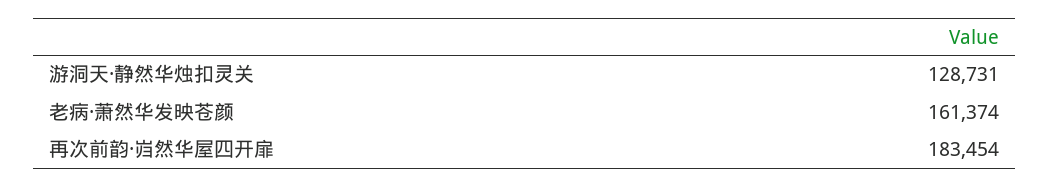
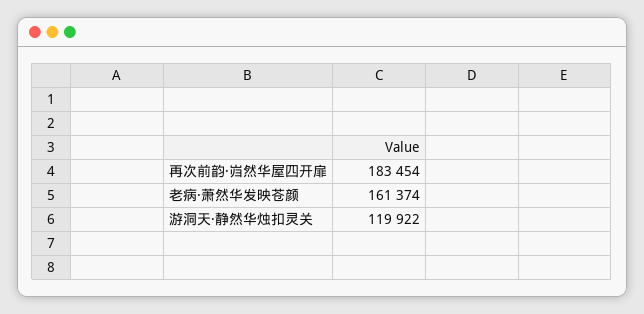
游洞天·静然华烛扣灵关: 128731 -> 119922

